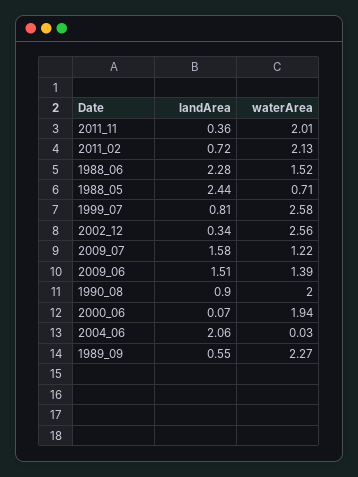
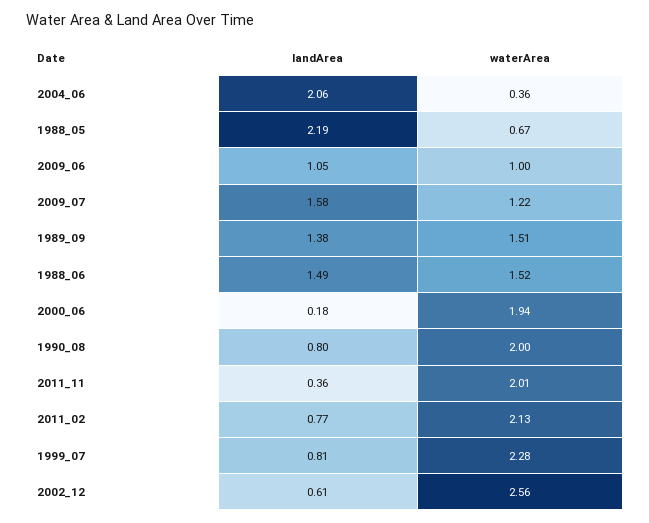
landArea, 2011_02: 0.72 -> 0.77
landArea, 1988_06: 2.28 -> 1.49
landArea, 1988_05: 2.44 -> 2.19
waterArea, 1988_05: 0.71 -> 0.67
waterArea, 1999_07: 2.58 -> 2.28
landArea, 2002_12: 0.34 -> 0.61
landArea, 2009_06: 1.51 -> 1.05
waterArea, 2009_06: 1.39 -> 1
landArea, 1990_08: 0.9 -> 0.8
landArea, 2000_06: 0.07 -> 0.18
waterArea, 2004_06: 0.03 -> 0.36
landArea, 1989_09: 0.55 -> 1.38
waterArea, 1989_09: 2.27 -> 1.51

